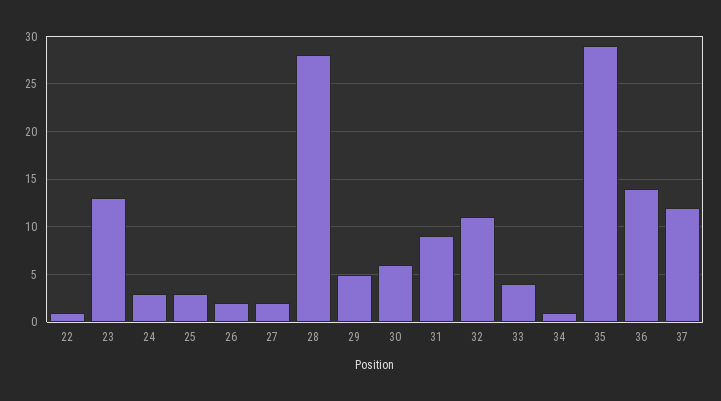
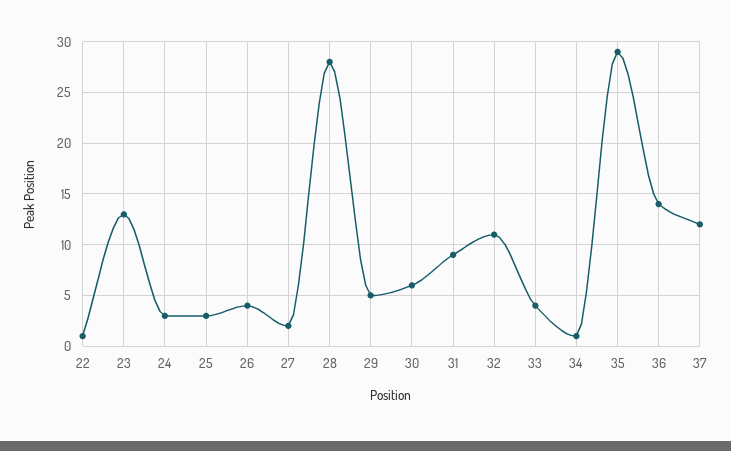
26: 2 -> 4

